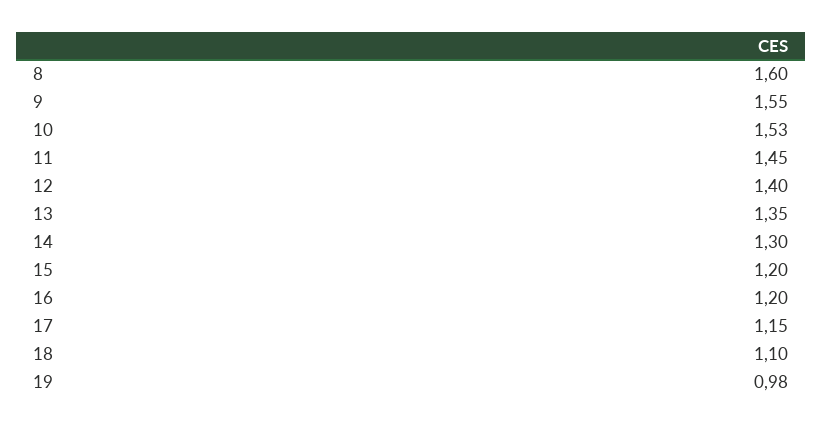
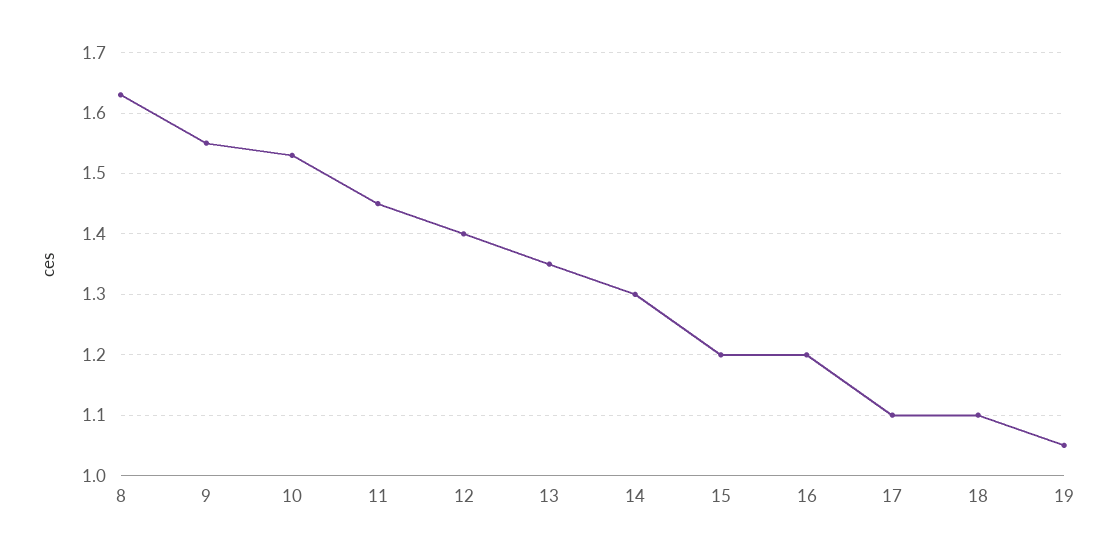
8: 1.6 -> 1.63
17: 1.15 -> 1.1
19: 0.98 -> 1.05

